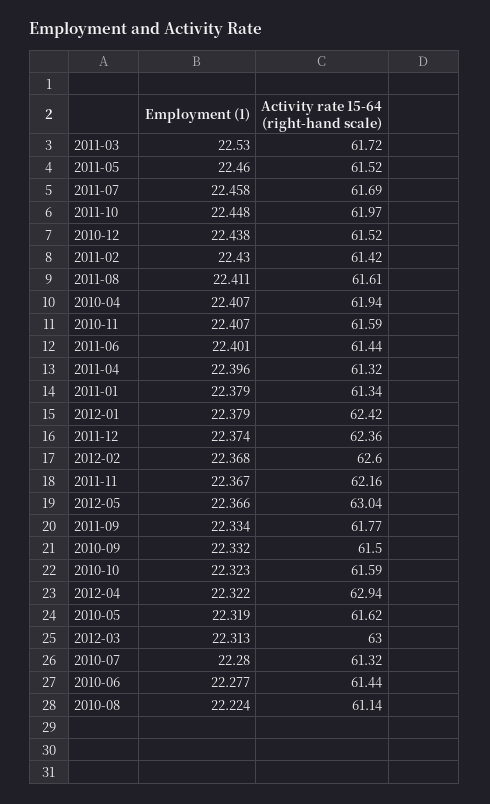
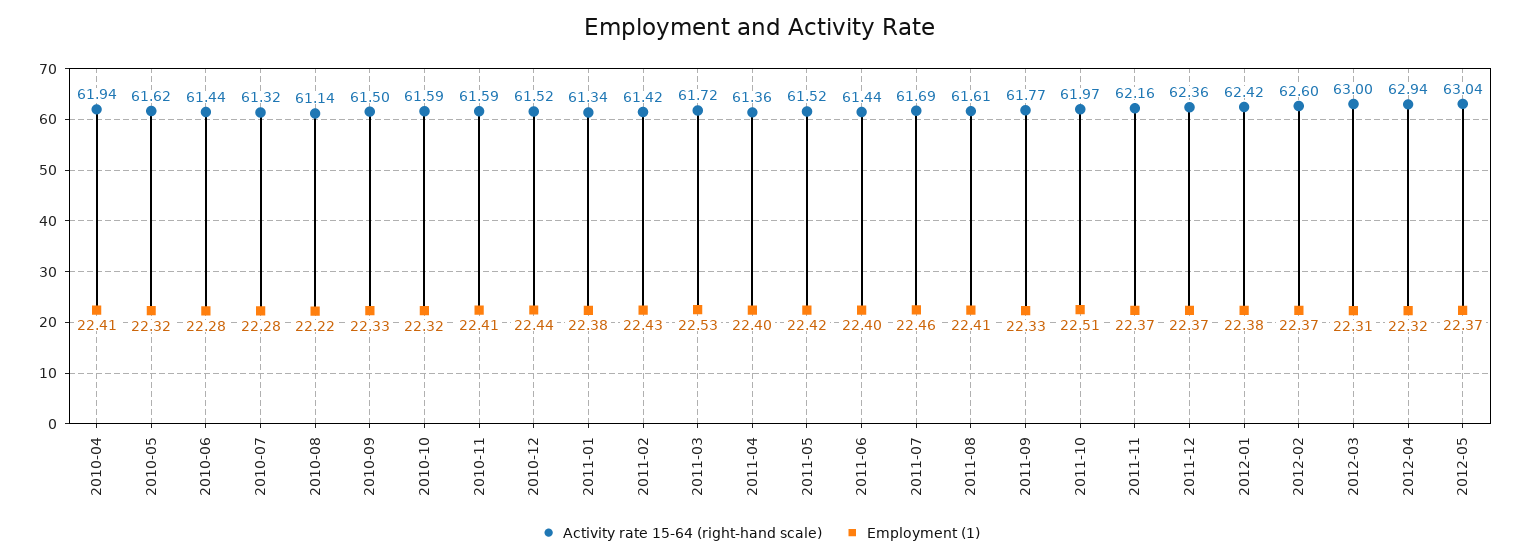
Employment (1), 2011-05: 22.46 -> 22.42
Employment (1), 2011-10: 22.448 -> 22.51
Activity rate 15-64 (right-hand scale), 2011-04: 61.32 -> 61.36

